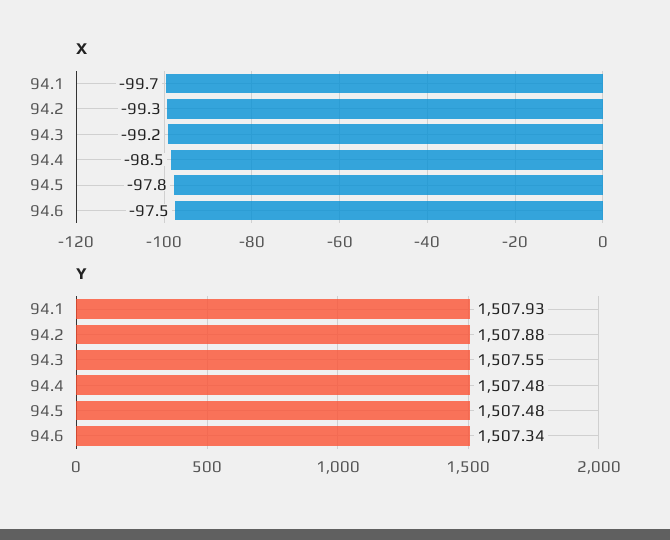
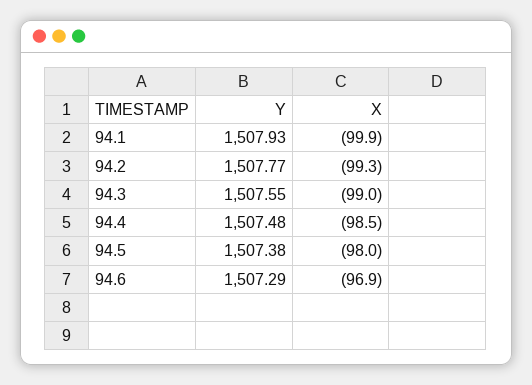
X, 94.1: -99.7 -> -99.9
X, 94.3: -99.2 -> -99
X, 94.5: -97.8 -> -98
X, 94.6: -97.5 -> -96.9
Y, 94.2: 1507.88 -> 1507.77
Y, 94.5: 1507.48 -> 1507.38
Y, 94.6: 1507.34 -> 1507.29

